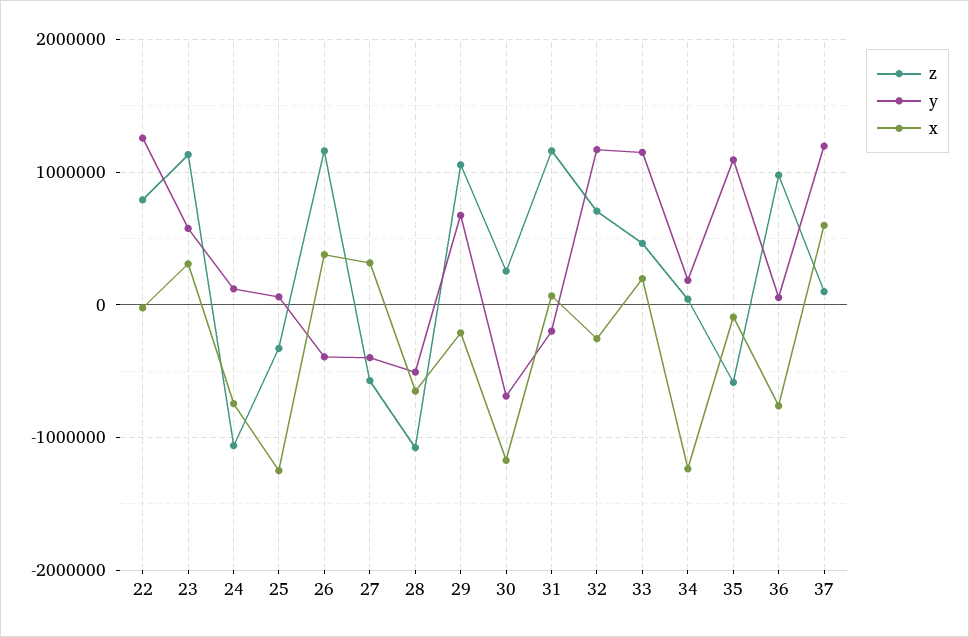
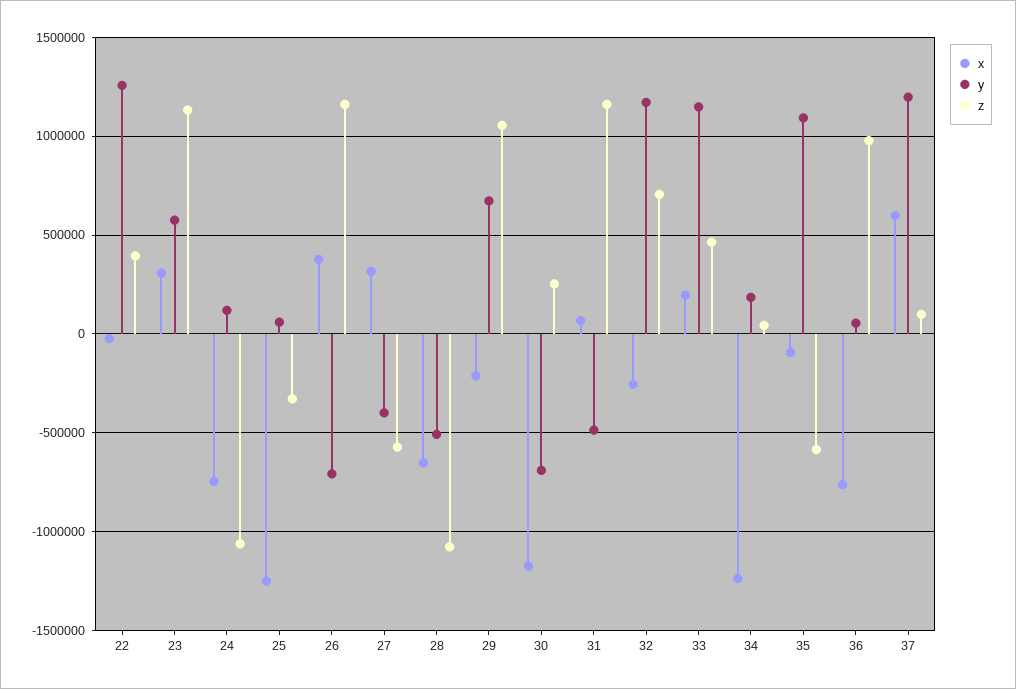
z, 22: 800000 -> 400000
y, 26: -400000 -> -700000
y, 31: -200000 -> -500000

